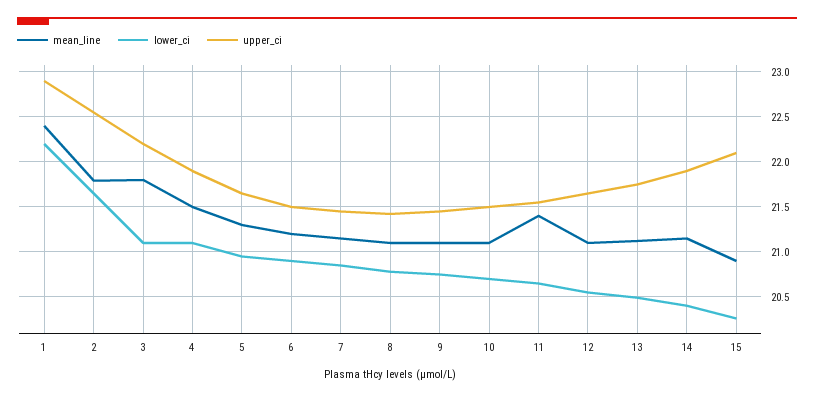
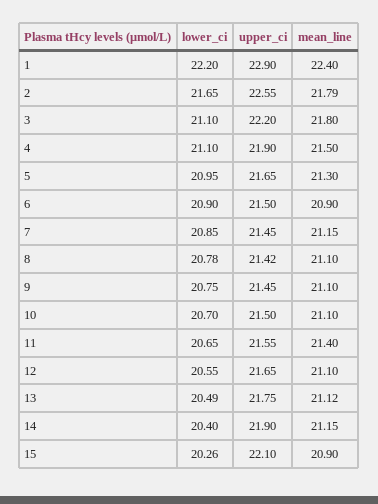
mean_line, 6: 21.2 -> 20.9

